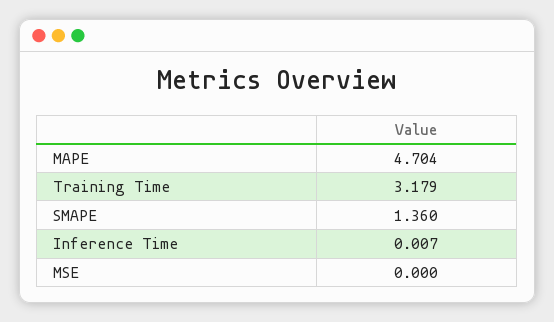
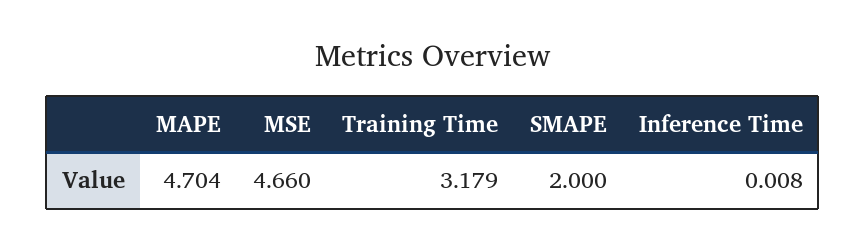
SMAPE: 1.36 -> 2
Inference Time: 0.007 -> 0.008
MSE: 0 -> 4.66

